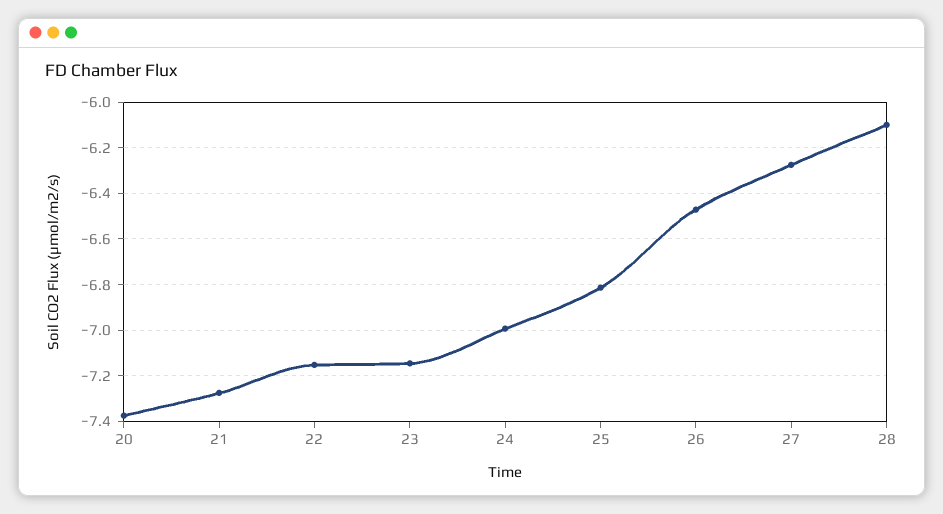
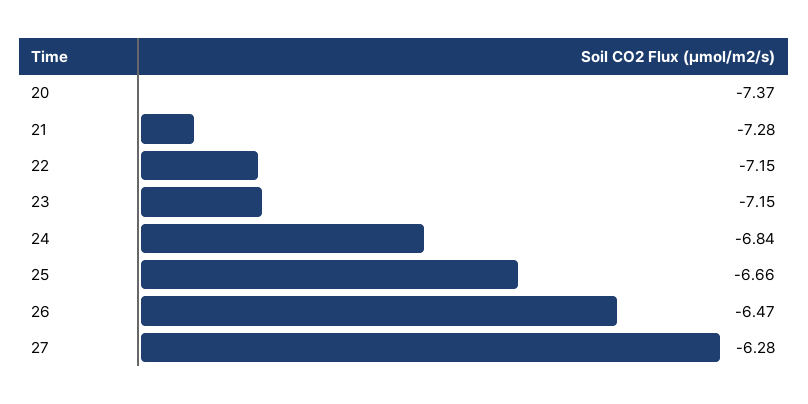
24: -7 -> -6.84
25: -6.8 -> -6.66
28: -6.1 -> none

